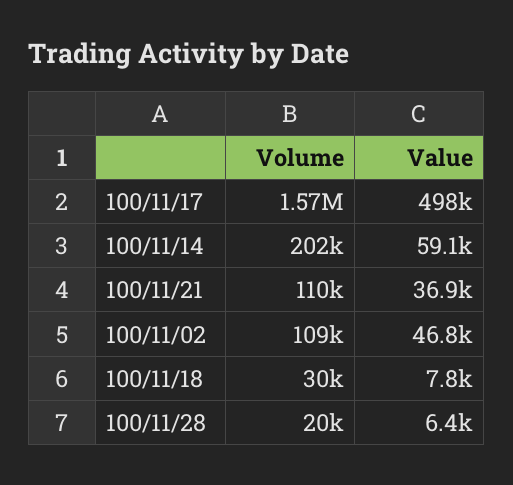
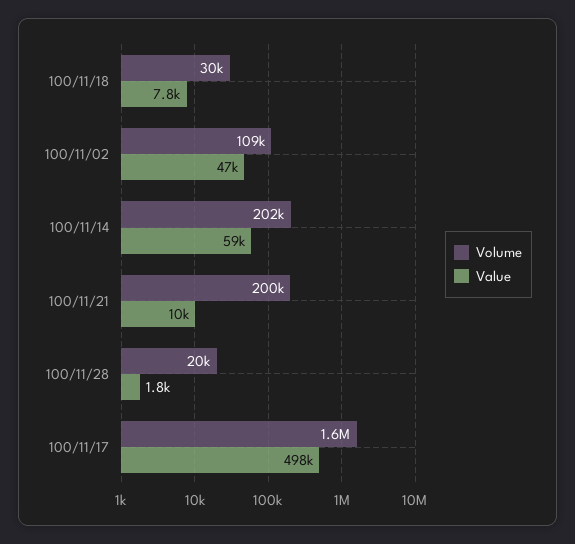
Volume, 100/11/21: 110000 -> 200000
Value, 100/11/21: 36900 -> 10000
Value, 100/11/28: 6400 -> 1800

